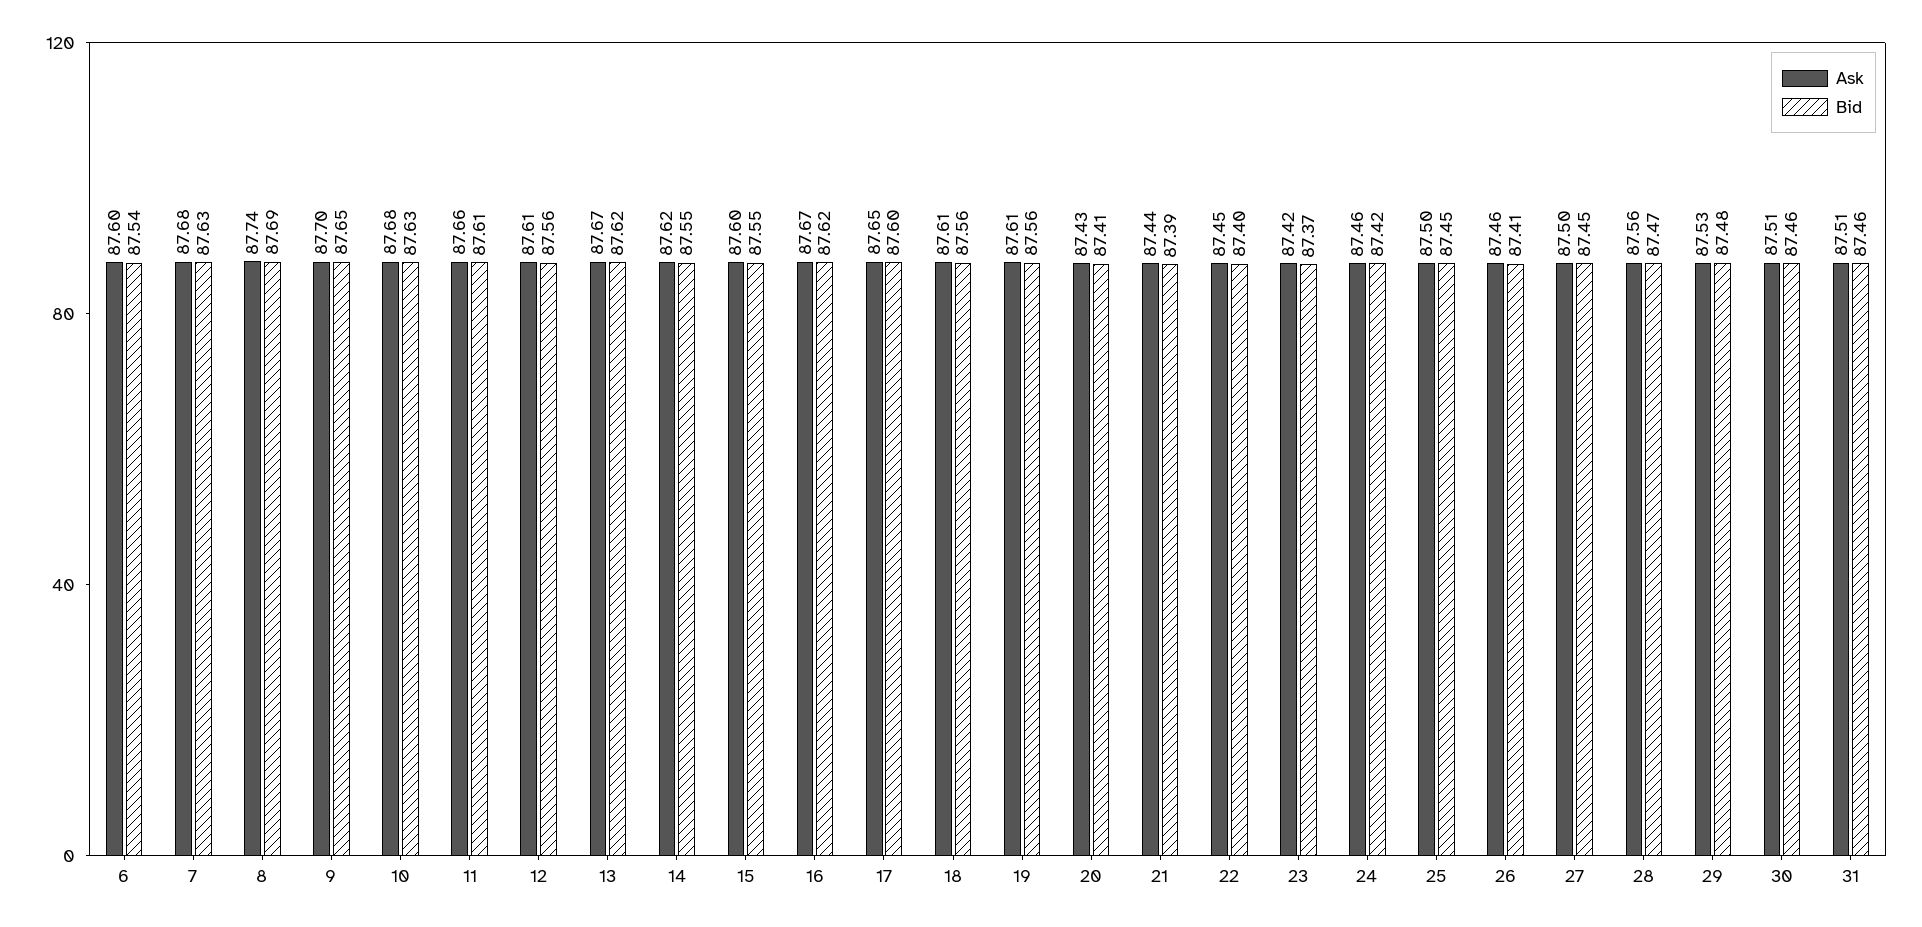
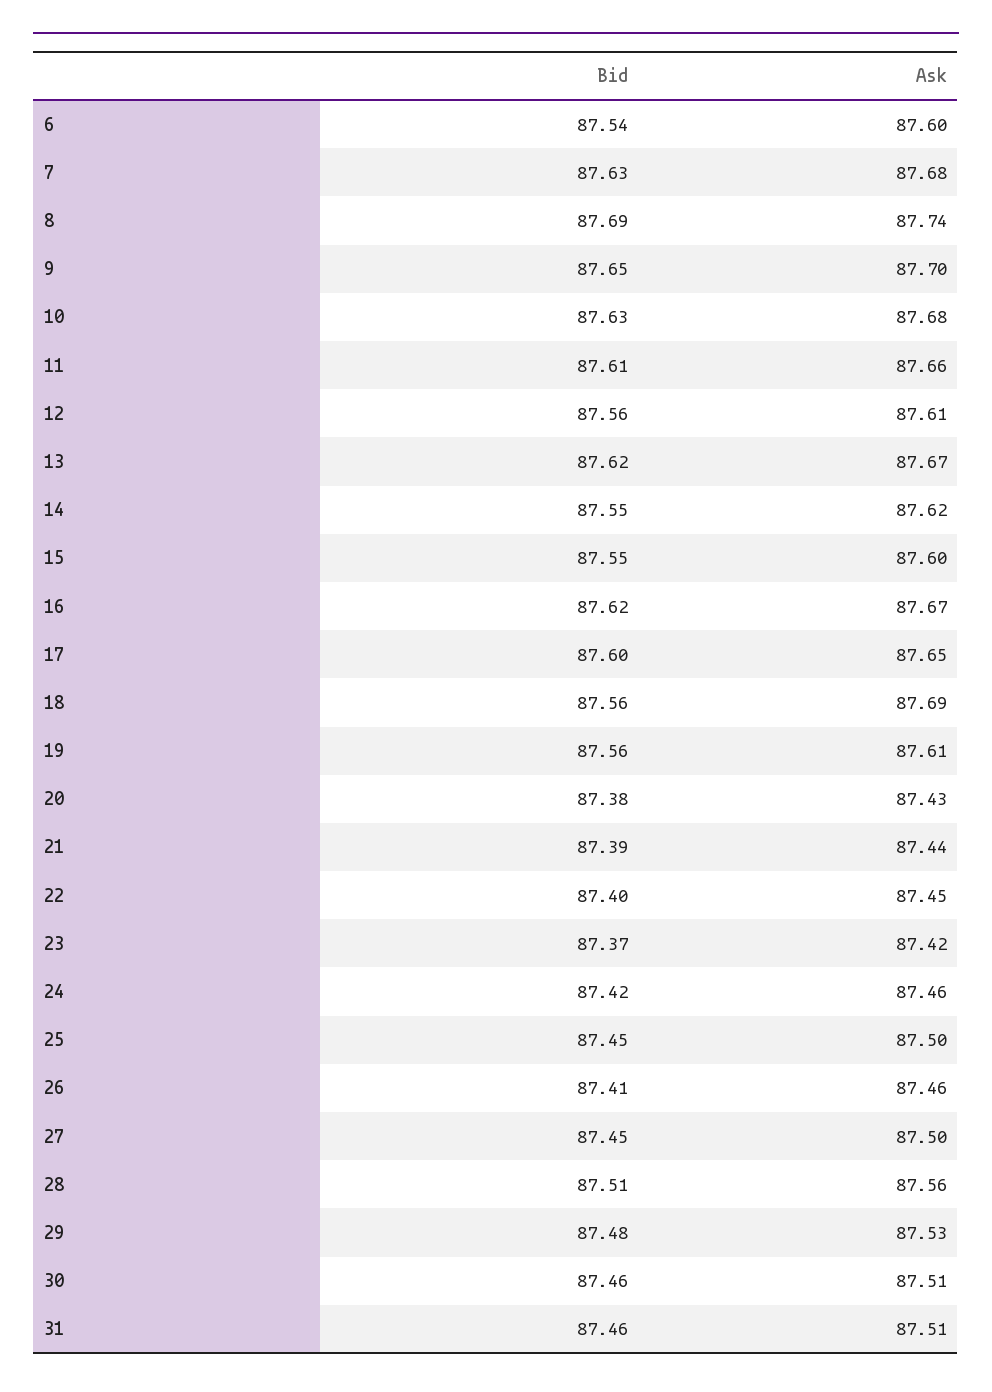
Ask, 18: 87.61 -> 87.69
Bid, 20: 87.41 -> 87.38
Bid, 28: 87.47 -> 87.51

